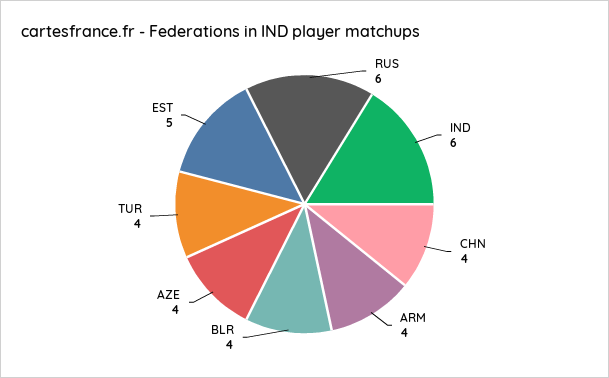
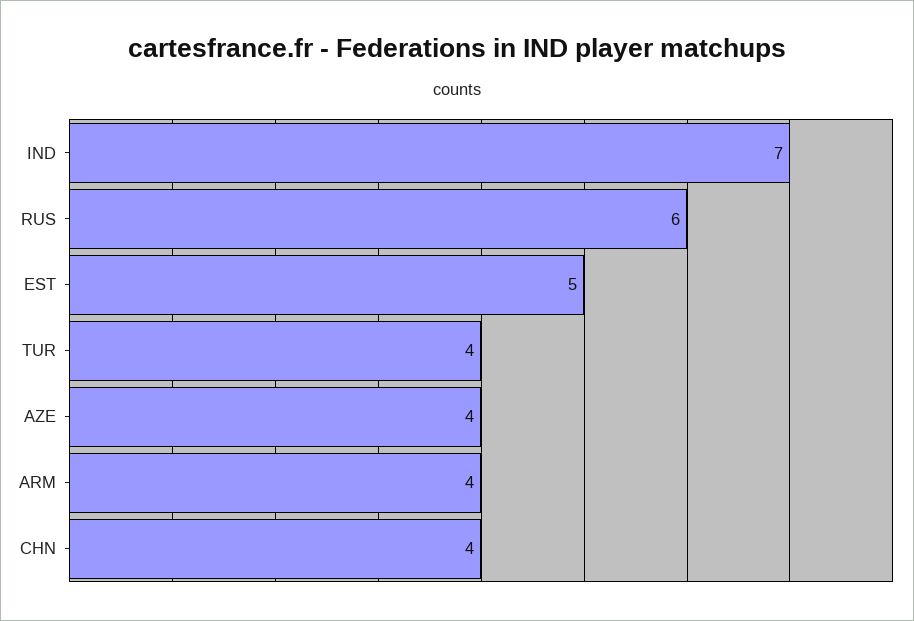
IND: 6 -> 7
BLR: 4 -> none

